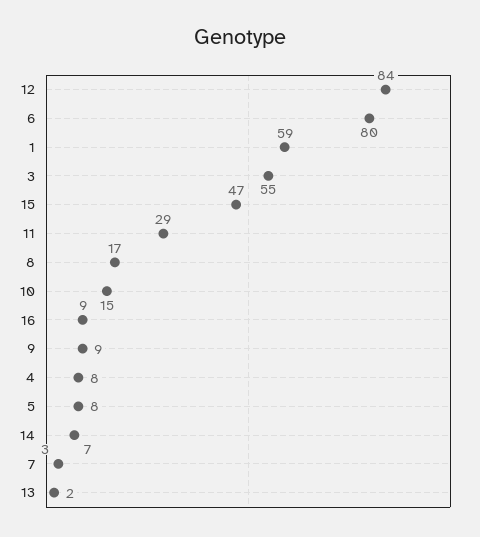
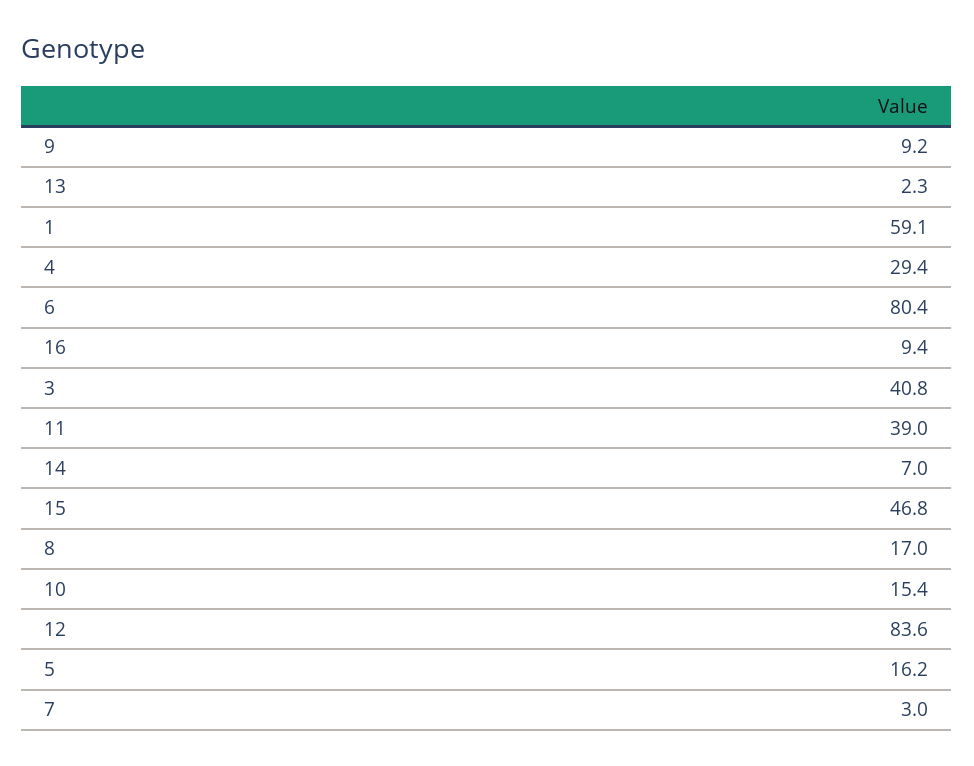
3: 55 -> 40.8
11: 29 -> 39
4: 8 -> 29.4
5: 8 -> 16.2

